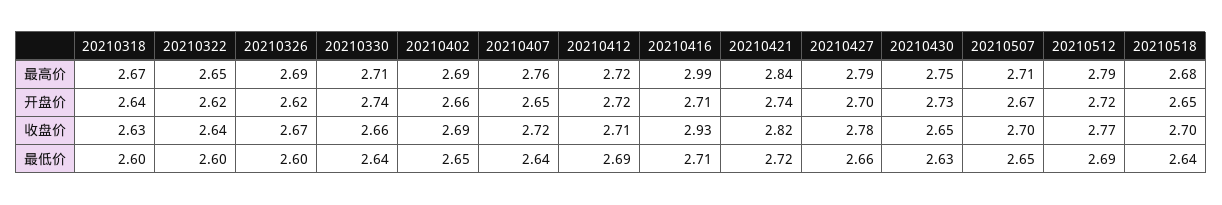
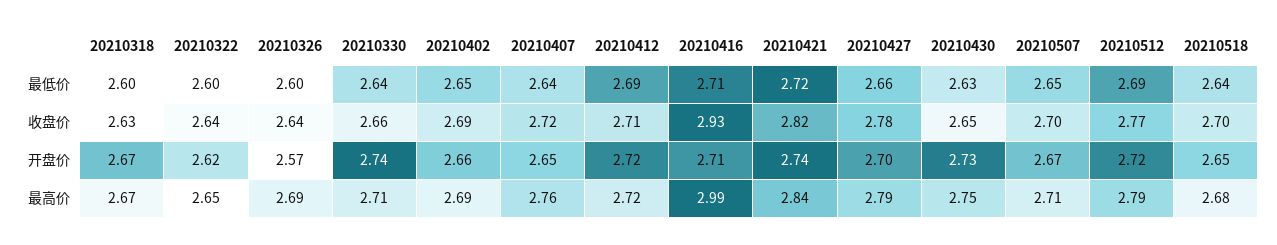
20210318, 开盘价: 2.64 -> 2.67
20210326, 开盘价: 2.62 -> 2.57
20210326, 收盘价: 2.67 -> 2.64

